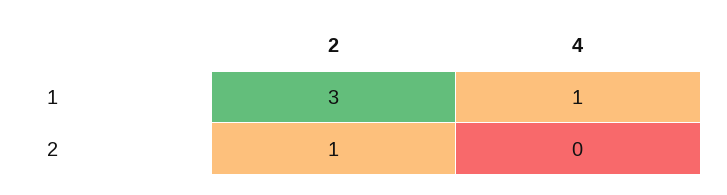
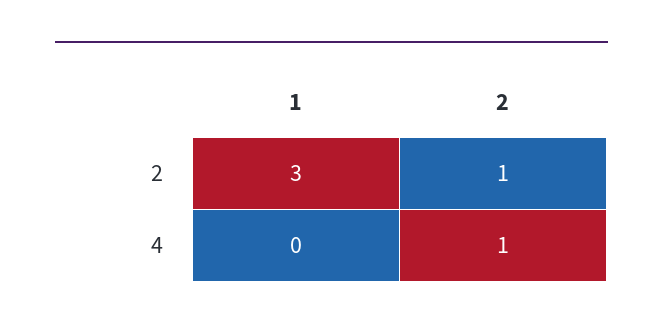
4, 1: 1 -> 0
4, 2: 0 -> 1

